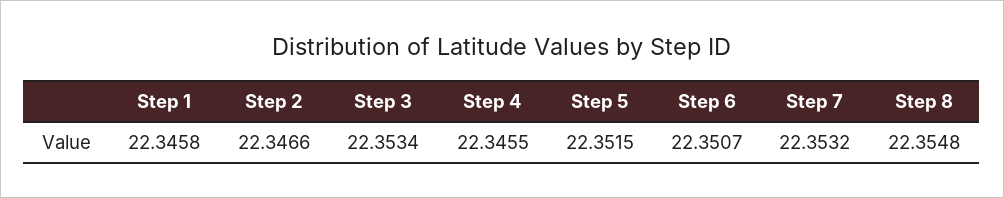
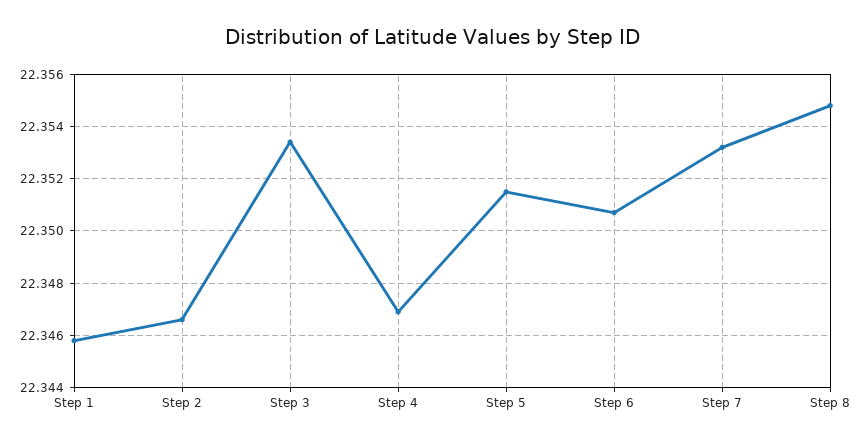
Step 4: 22.3455 -> 22.347

